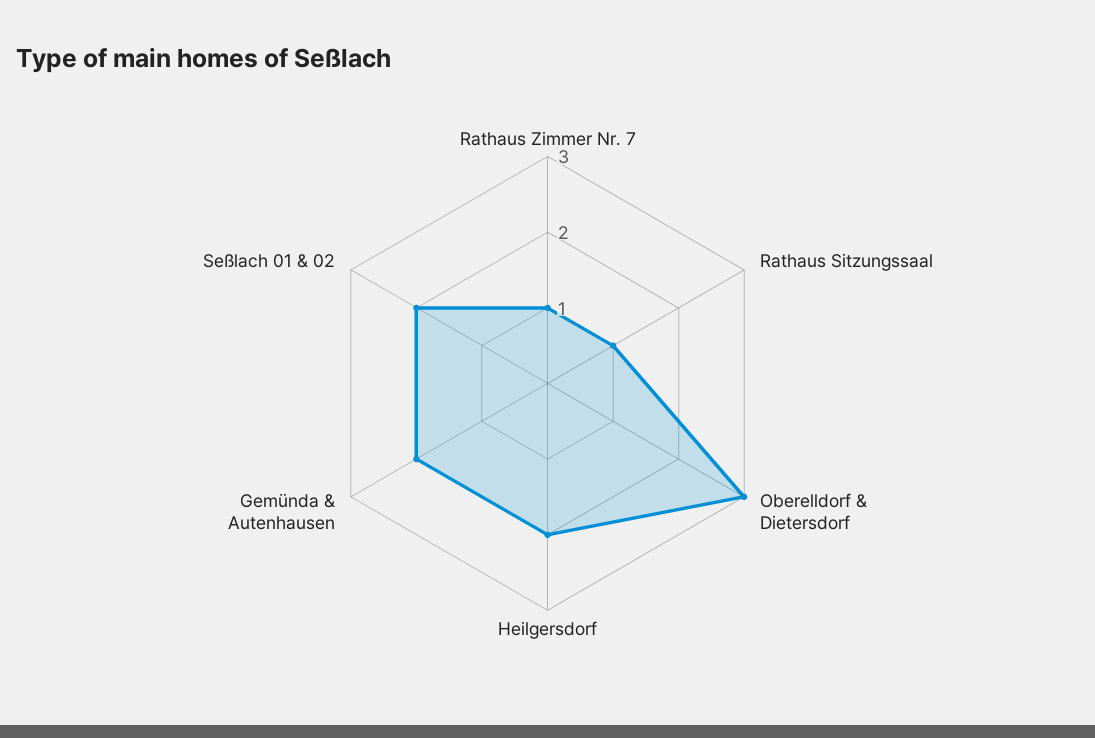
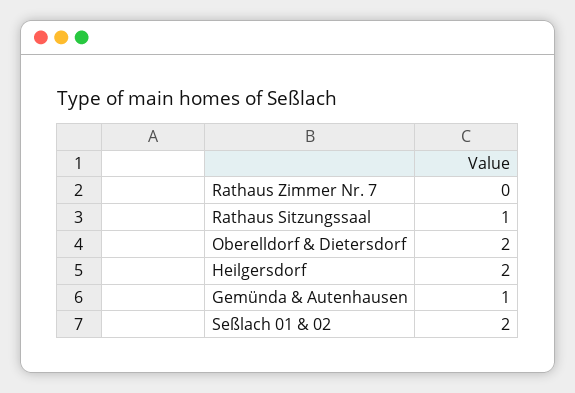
Rathaus Zimmer Nr. 7: 1 -> 0
Oberelldorf & Dietersdorf: 3 -> 2
Gemünda & Autenhausen: 2 -> 1

